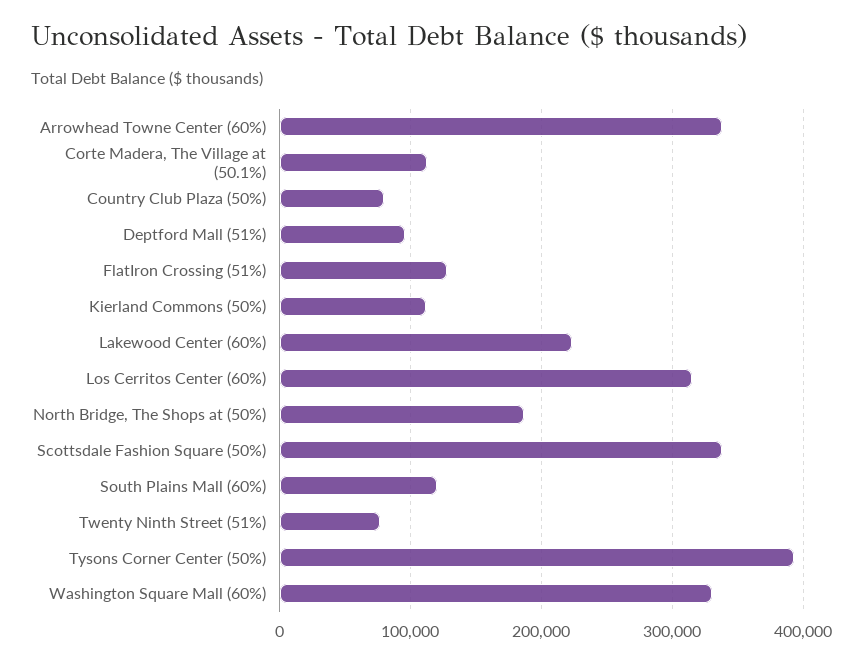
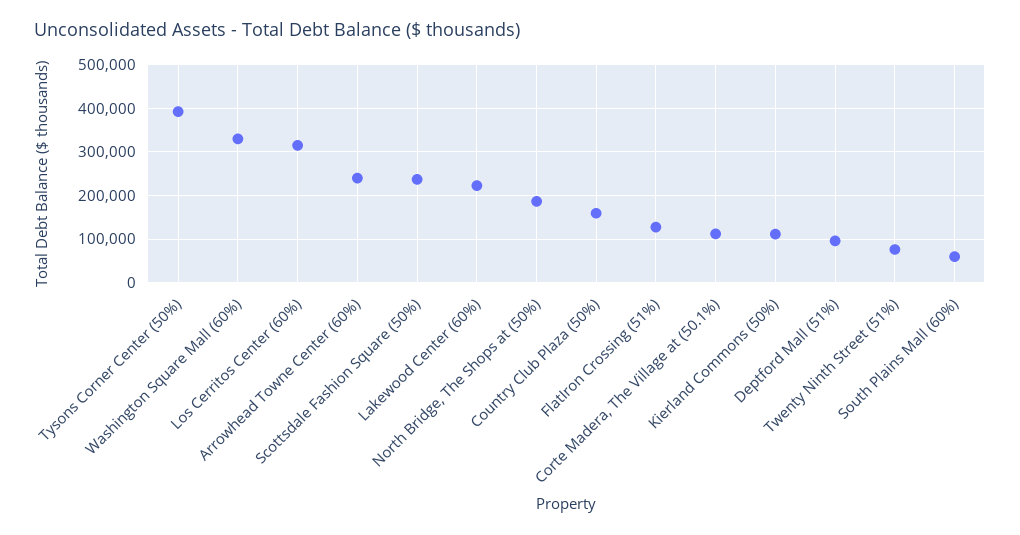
Arrowhead Towne Center (60%): 340000 -> 240000
Country Club Plaza (50%): 80000 -> 160000
Scottsdale Fashion Square (50%): 340000 -> 240000
South Plains Mall (60%): 120000 -> 60000

